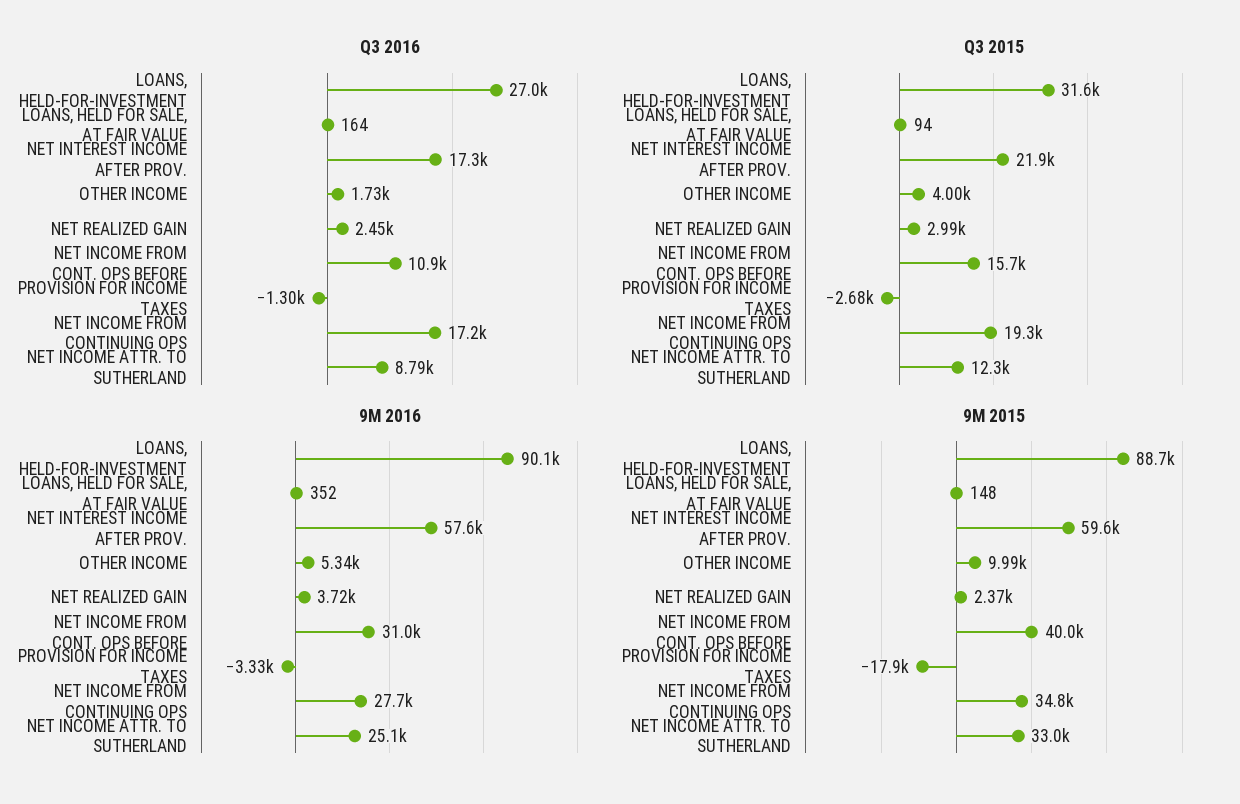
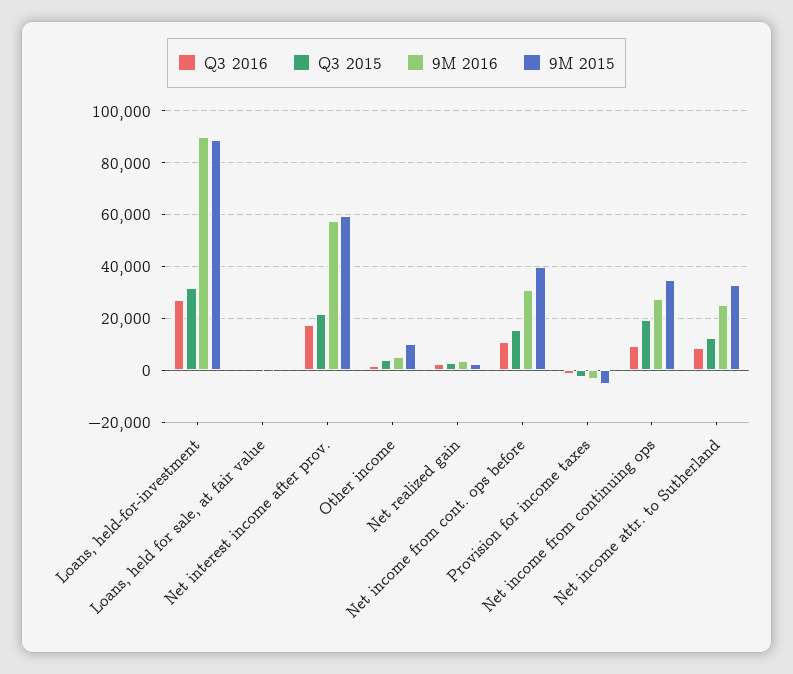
Q3 2016, NET INCOME FROM CONTINUING OPS: 17200 -> 10000
9M 2015, PROVISION FOR INCOME TAXES: -17900 -> -5000

